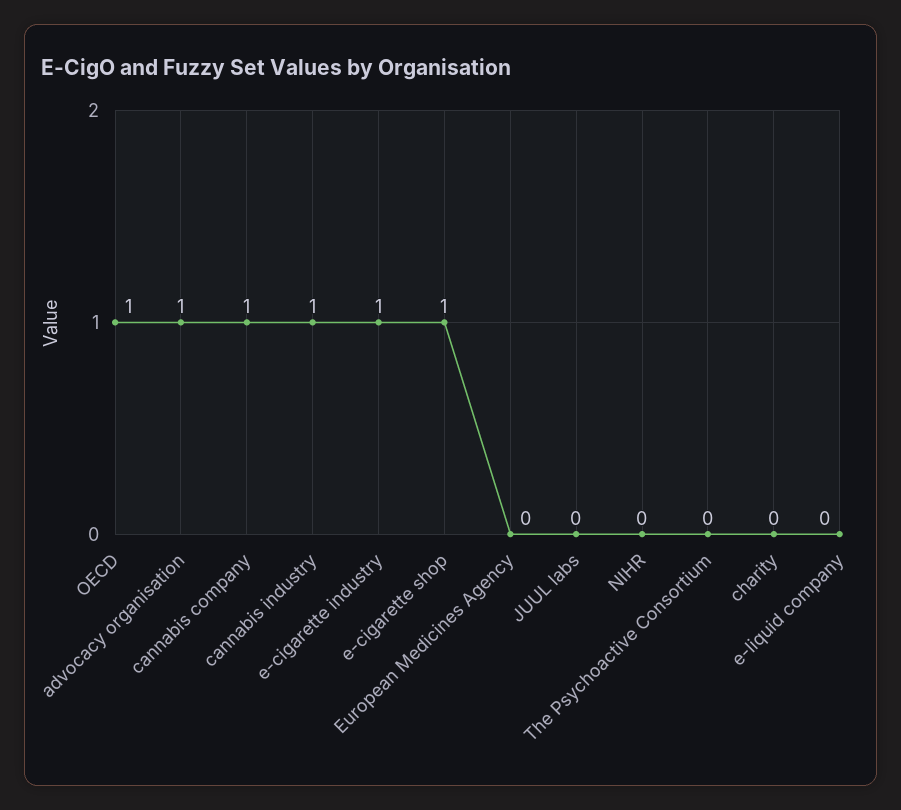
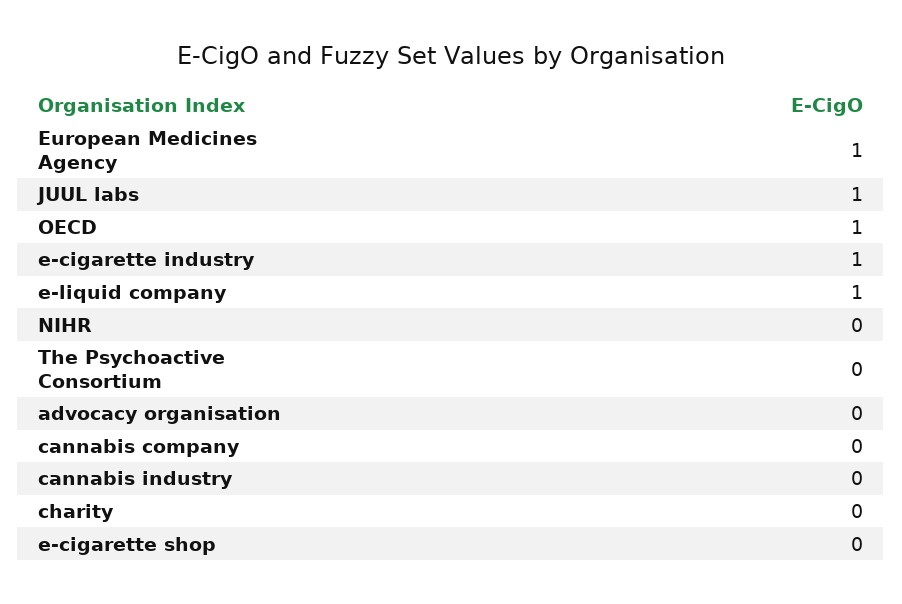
advocacy organisation: 1 -> 0
cannabis company: 1 -> 0
cannabis industry: 1 -> 0
e-cigarette shop: 1 -> 0
European Medicines Agency: 0 -> 1
JUUL labs: 0 -> 1
e-liquid company: 0 -> 1

